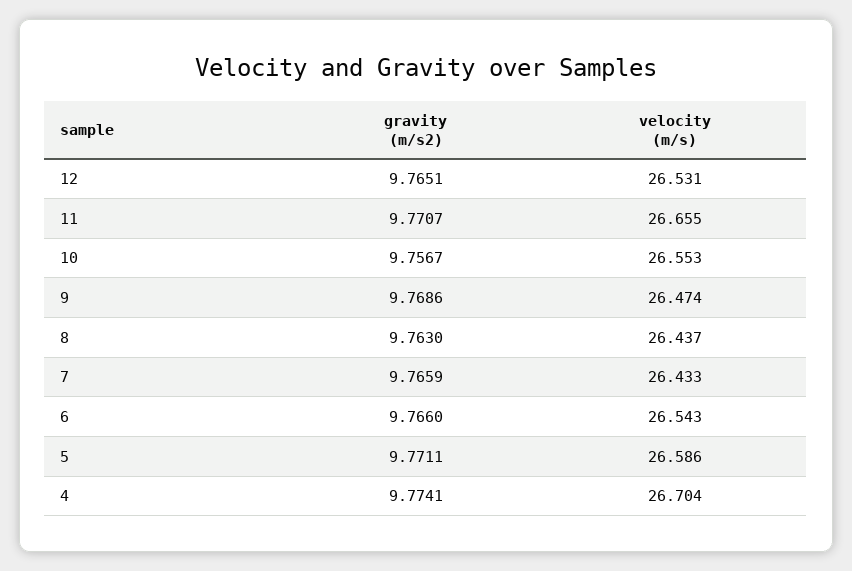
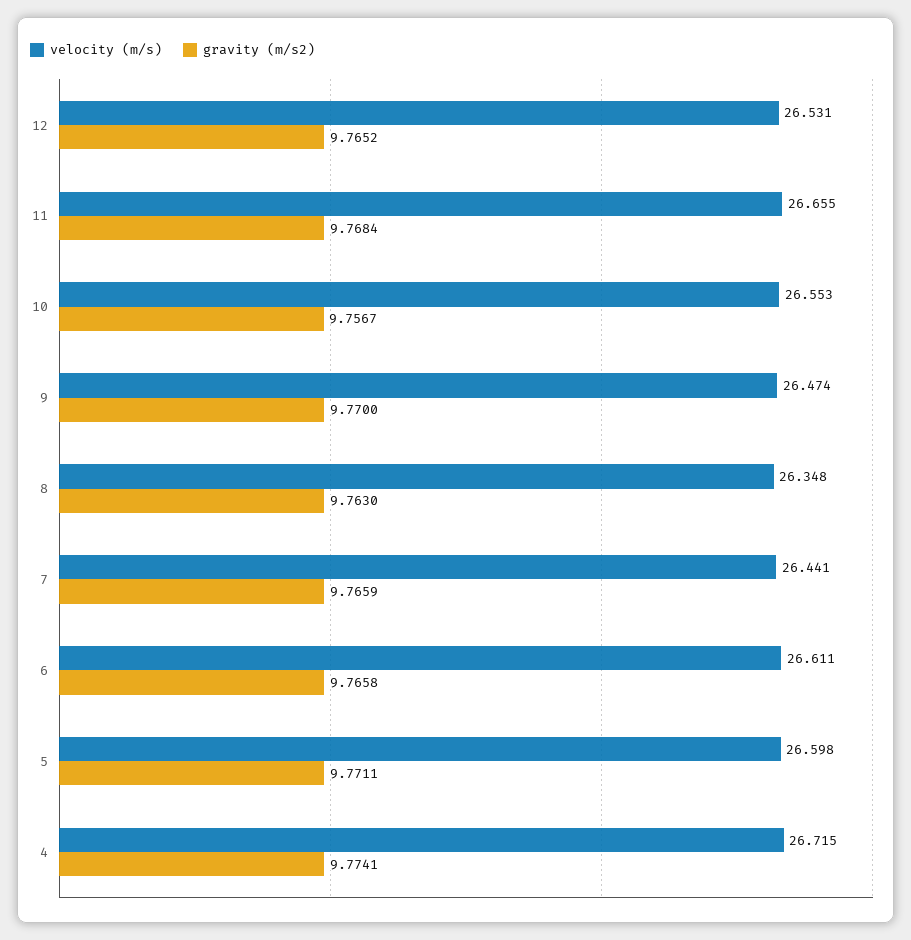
gravity (m/s2), 12: 9.7651 -> 9.7652
gravity (m/s2), 11: 9.7707 -> 9.7684
gravity (m/s2), 9: 9.7686 -> 9.77
velocity (m/s), 8: 26.437 -> 26.348
velocity (m/s), 7: 26.433 -> 26.441
gravity (m/s2), 6: 9.766 -> 9.7658
velocity (m/s), 6: 26.543 -> 26.611
velocity (m/s), 5: 26.586 -> 26.598
velocity (m/s), 4: 26.704 -> 26.715

